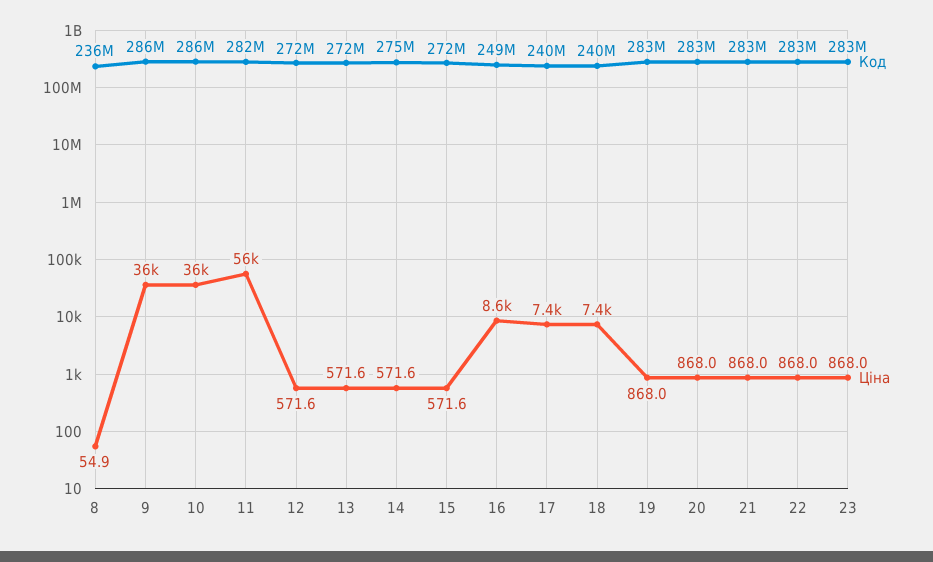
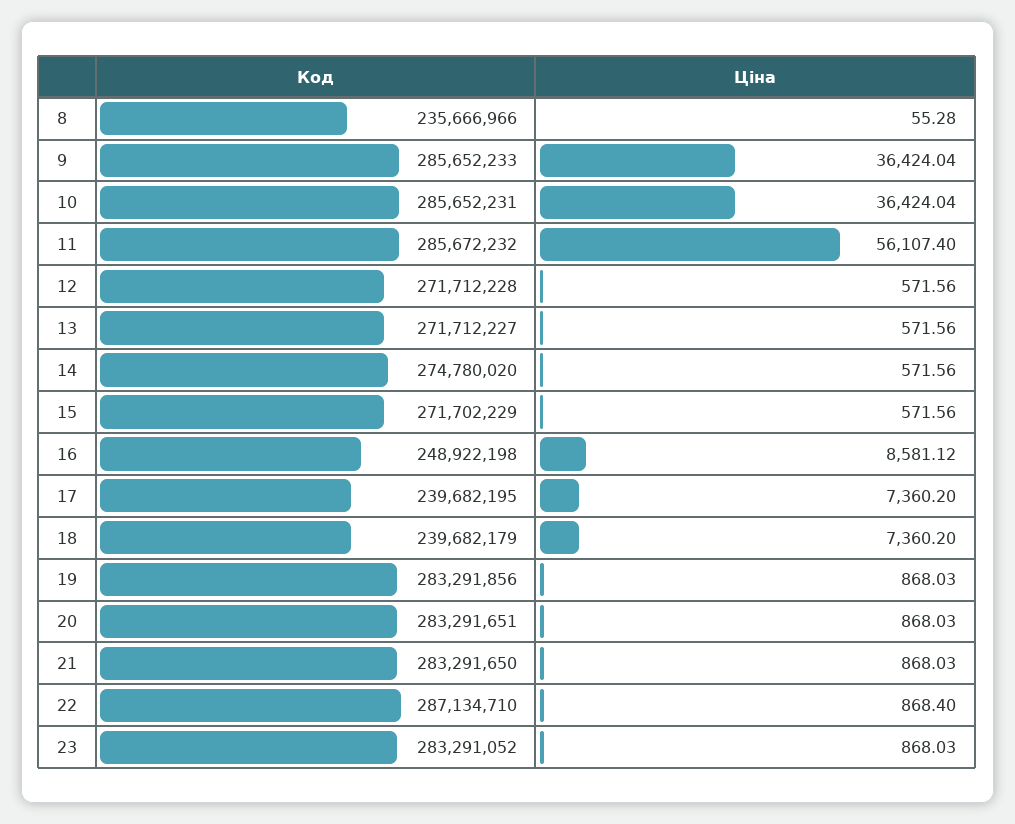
Ціна, 8: 54.9 -> 55.28
Код, 11: 282000000 -> 285672232
Код, 22: 283000000 -> 287134710
Ціна, 22: 868 -> 868.4

